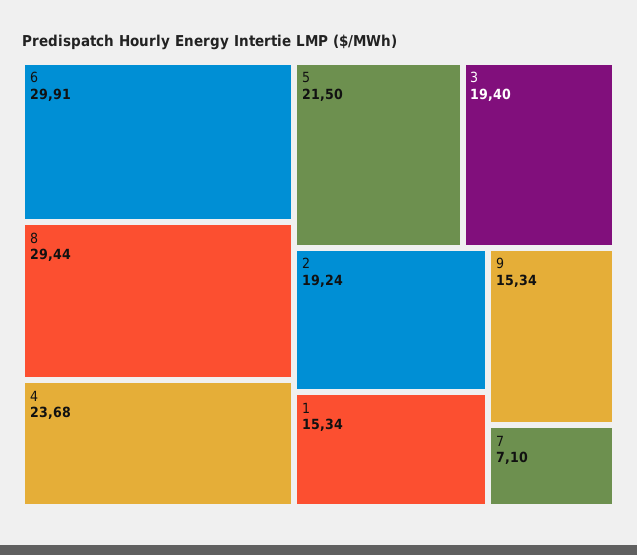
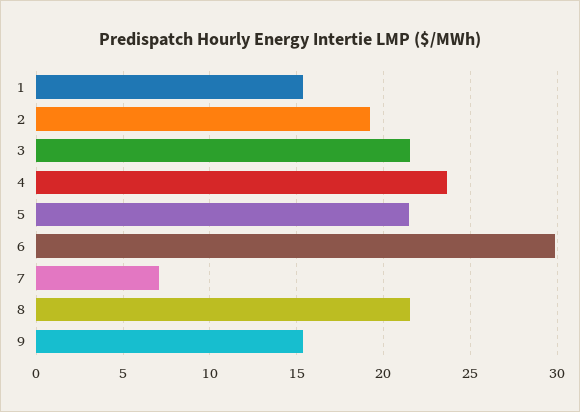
8: 29.44 -> 21.5
3: 19.4 -> 21.5

